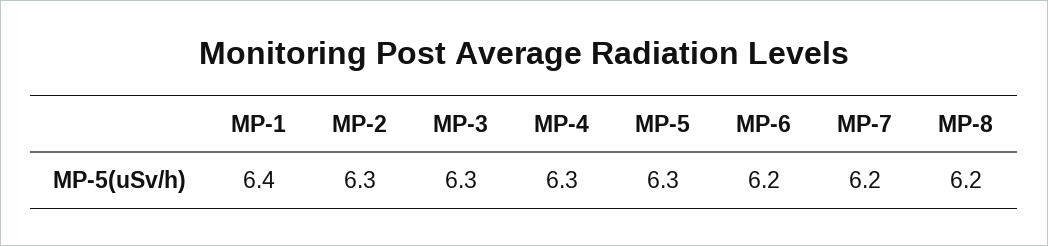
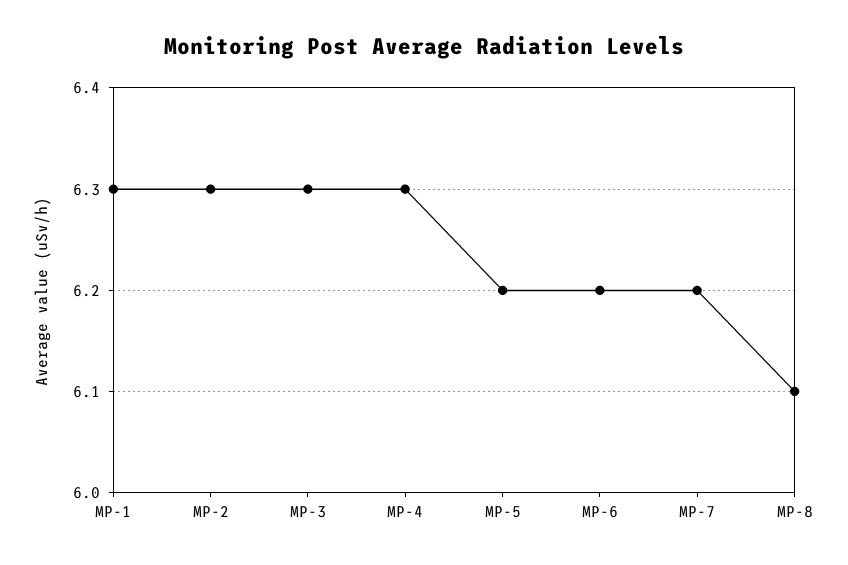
MP-1: 6.4 -> 6.3
MP-5: 6.3 -> 6.2
MP-8: 6.2 -> 6.1

